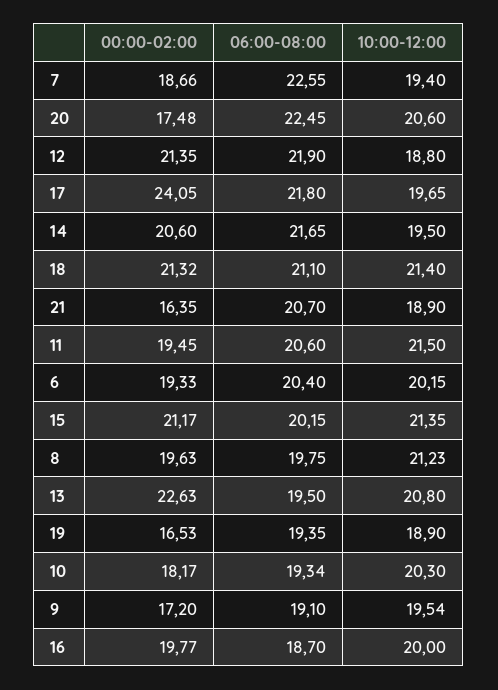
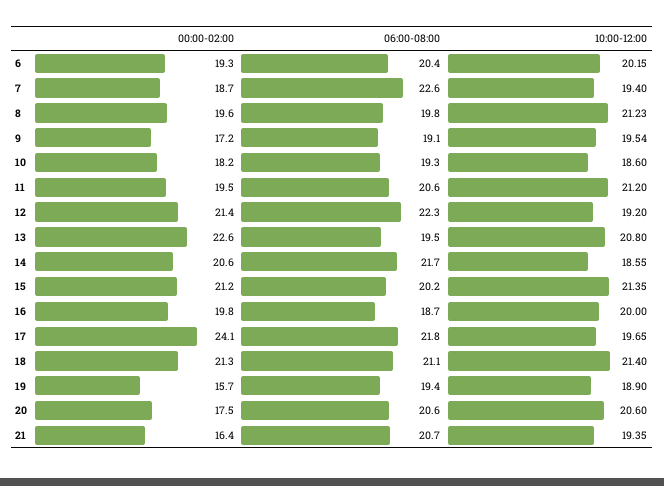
06:00-08:00, 20: 22.45 -> 20.6
06:00-08:00, 12: 21.9 -> 22.3
10:00-12:00, 12: 18.8 -> 19.2
10:00-12:00, 14: 19.5 -> 18.55
10:00-12:00, 21: 18.9 -> 19.35
10:00-12:00, 11: 21.5 -> 21.2
00:00-02:00, 19: 16.53 -> 15.7
10:00-12:00, 10: 20.3 -> 18.6

